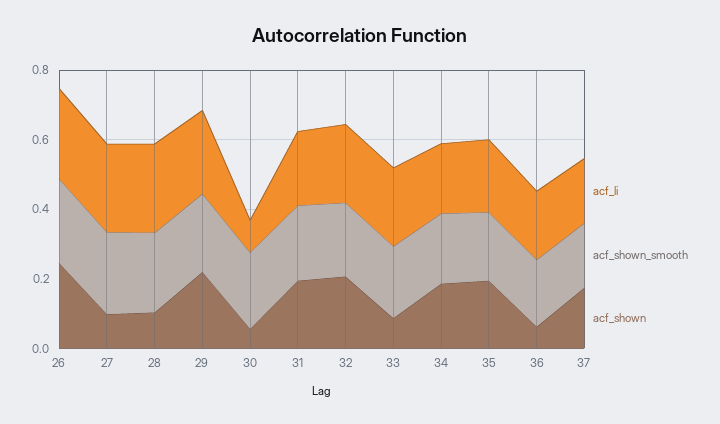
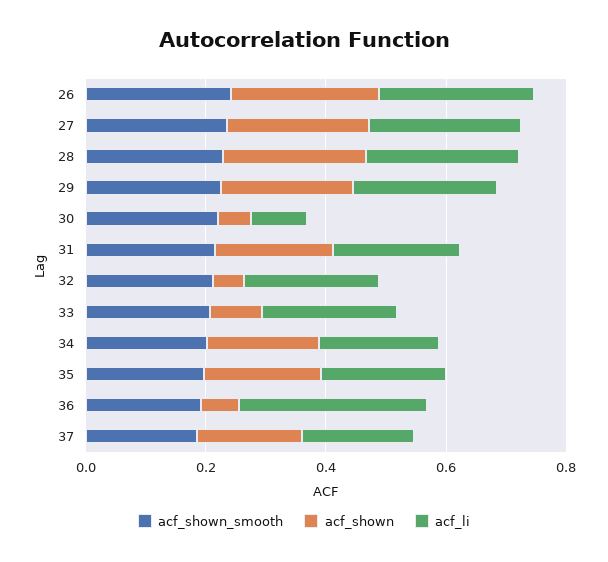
acf_shown, 27: 0.1 -> 0.25
acf_shown, 28: 0.1 -> 0.25
acf_shown, 32: 0.2 -> 0.05
acf_li, 36: 0.2 -> 0.3

